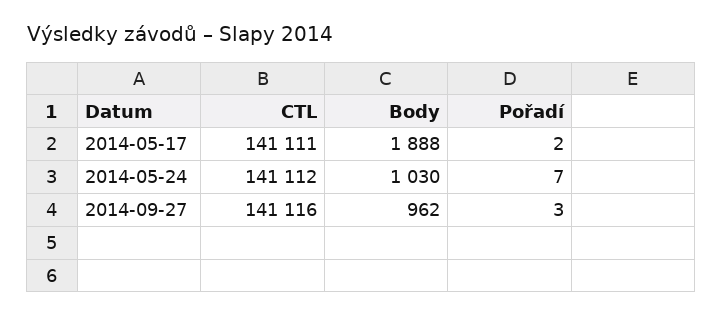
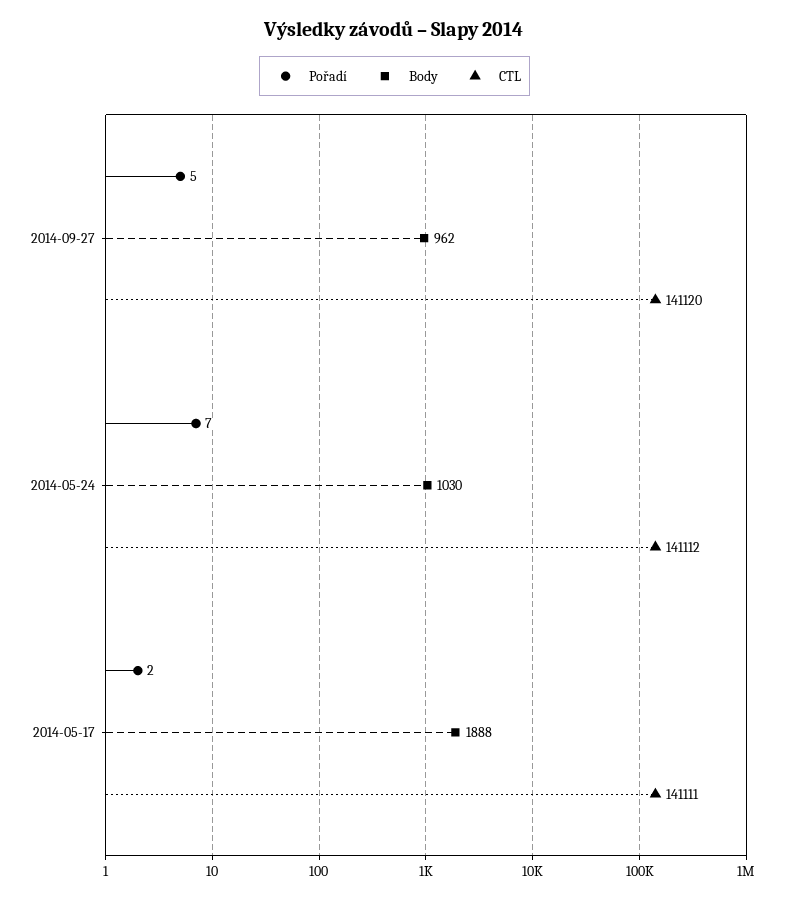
CTL, 2014-09-27: 141116 -> 141120
Pořadí, 2014-09-27: 3 -> 5

